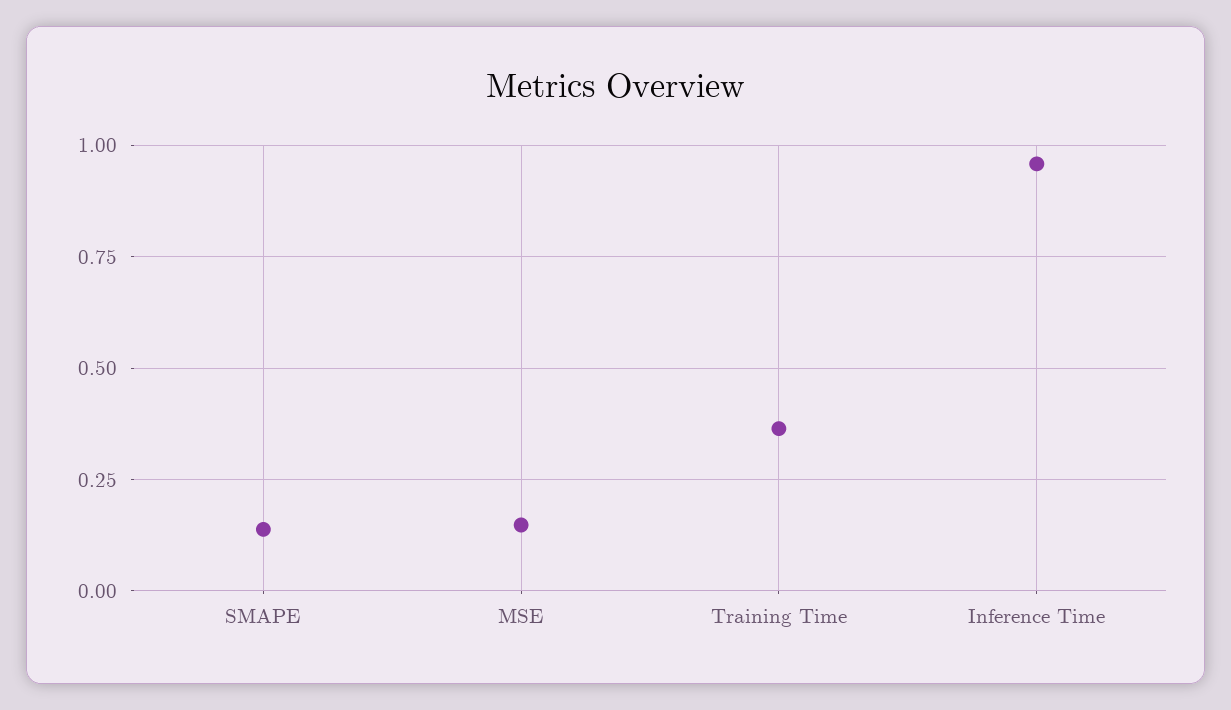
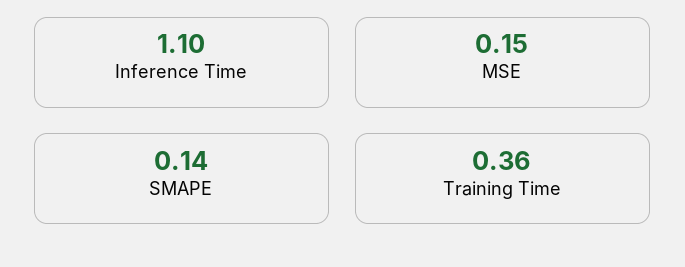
Inference Time: 0.95 -> 1.1

